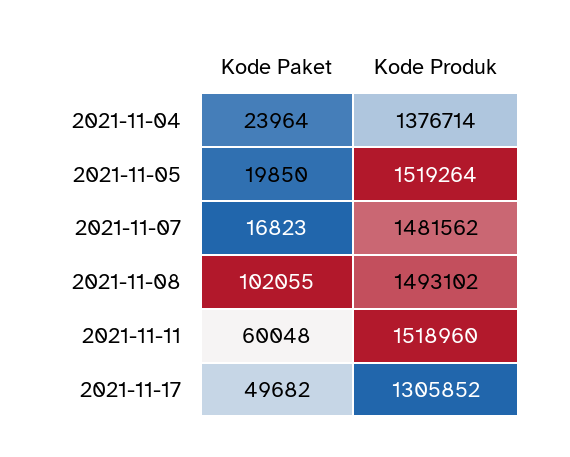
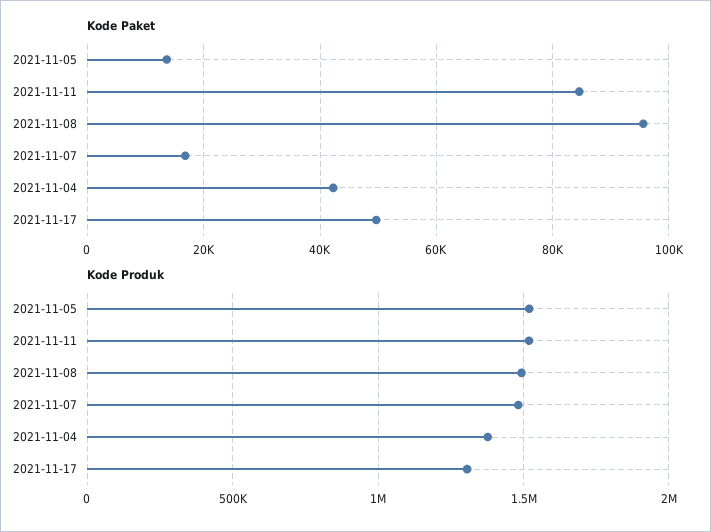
Kode Paket, 2021-11-04: 23964 -> 42000
Kode Paket, 2021-11-05: 19850 -> 14000
Kode Paket, 2021-11-08: 102055 -> 96000
Kode Paket, 2021-11-11: 60048 -> 84000

